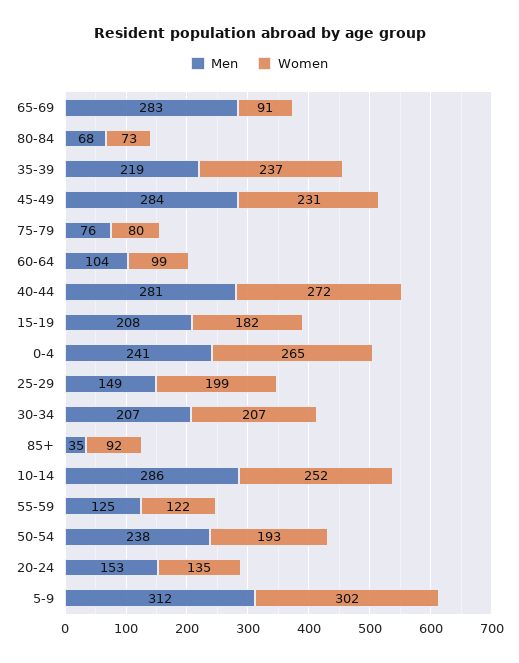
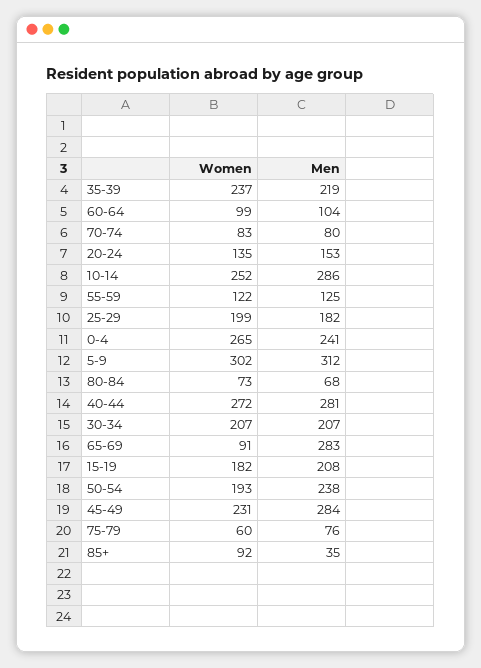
Women, 75-79: 80 -> 60
Men, 25-29: 149 -> 182
Women, 70-74: none -> 83
Men, 70-74: none -> 80

